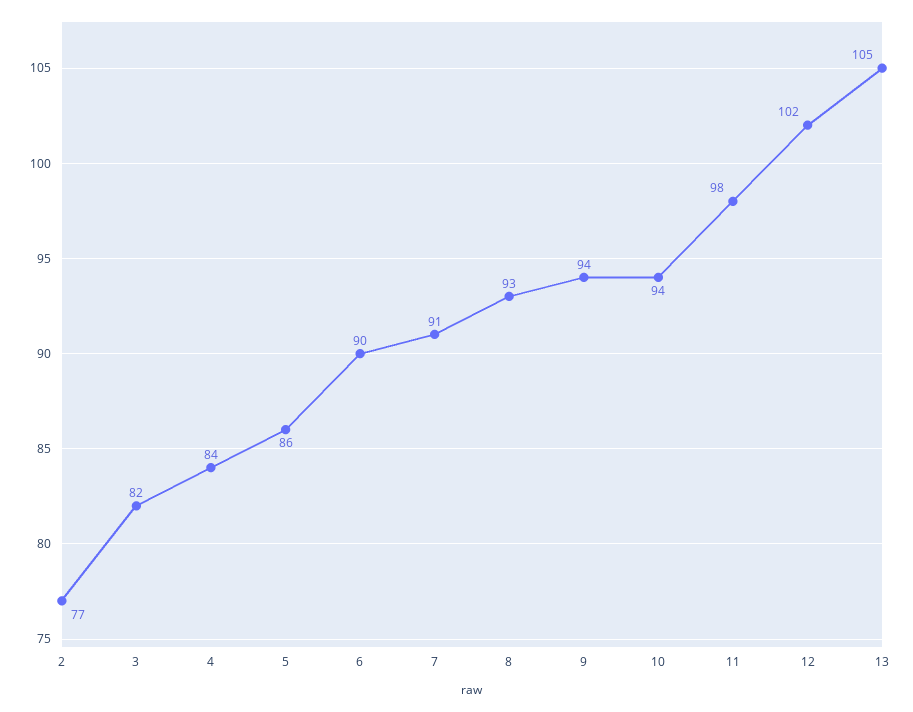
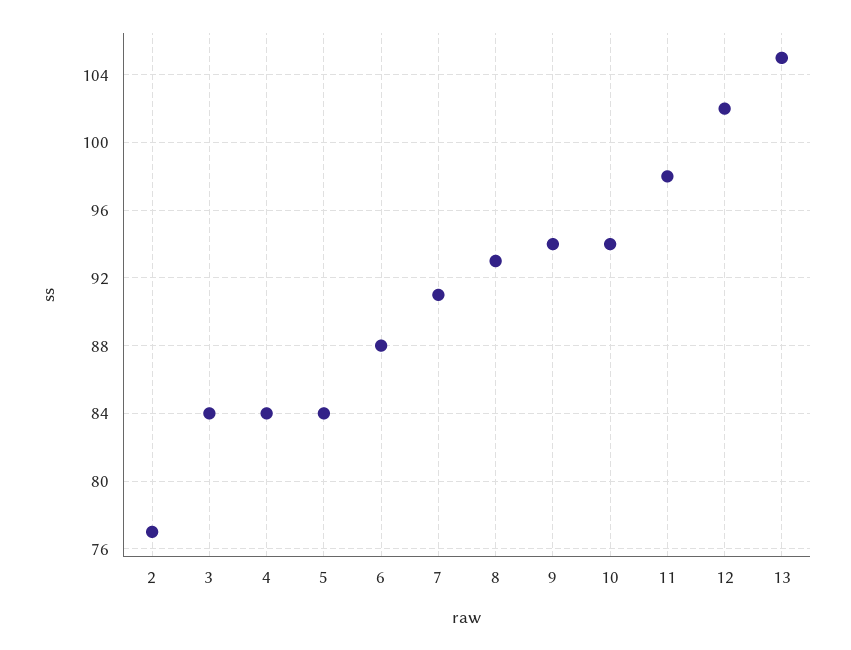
3: 82 -> 84
5: 86 -> 84
6: 90 -> 88

